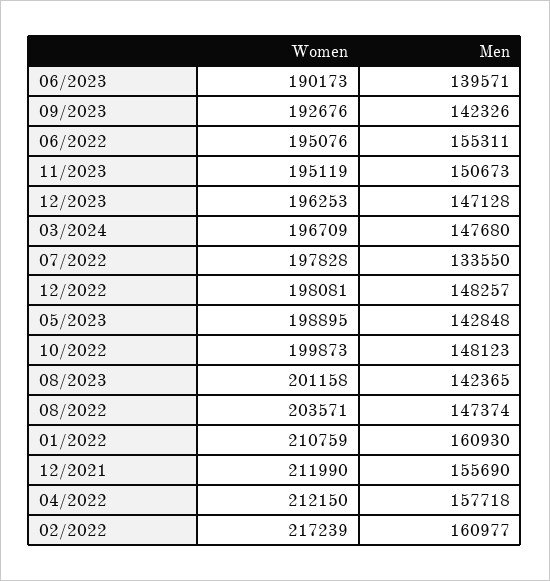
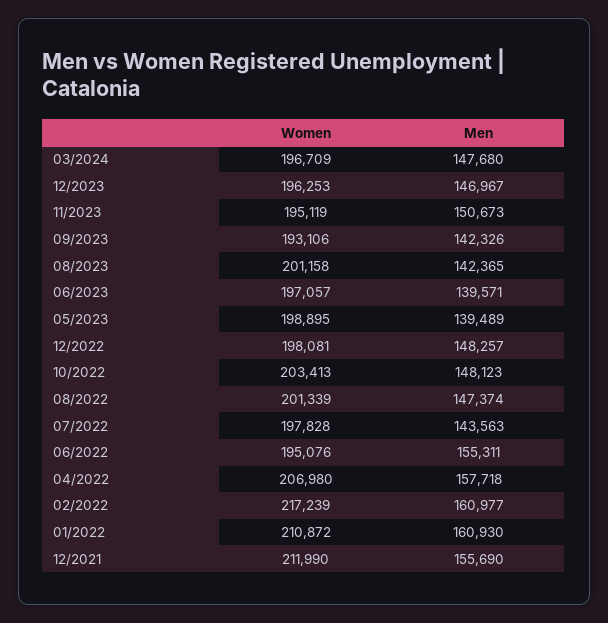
Women, 06/2023: 190173 -> 197057
Women, 09/2023: 192676 -> 193106
Men, 12/2023: 147128 -> 146967
Men, 07/2022: 133550 -> 143563
Men, 05/2023: 142848 -> 139489
Women, 10/2022: 199873 -> 203413
Women, 08/2022: 203571 -> 201339
Women, 01/2022: 210759 -> 210872
Women, 04/2022: 212150 -> 206980

